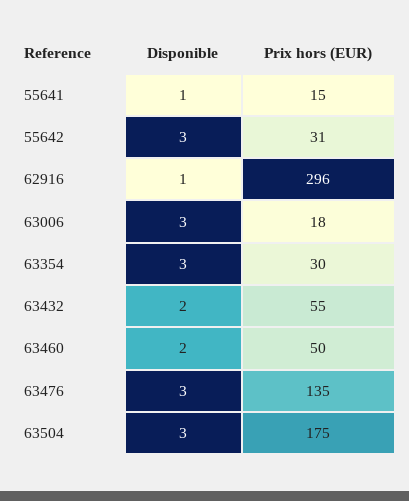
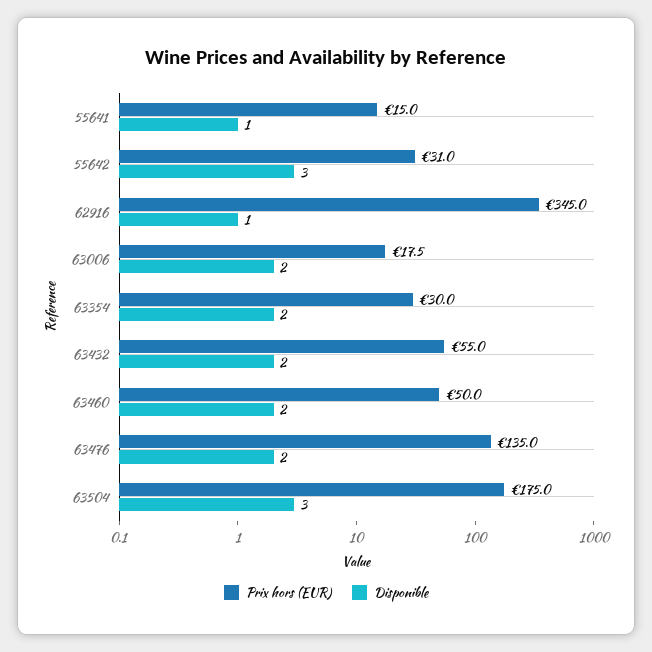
Prix hors (EUR), 62916: 296 -> 345
Disponible, 63006: 3 -> 2
Disponible, 63354: 3 -> 2
Disponible, 63476: 3 -> 2

